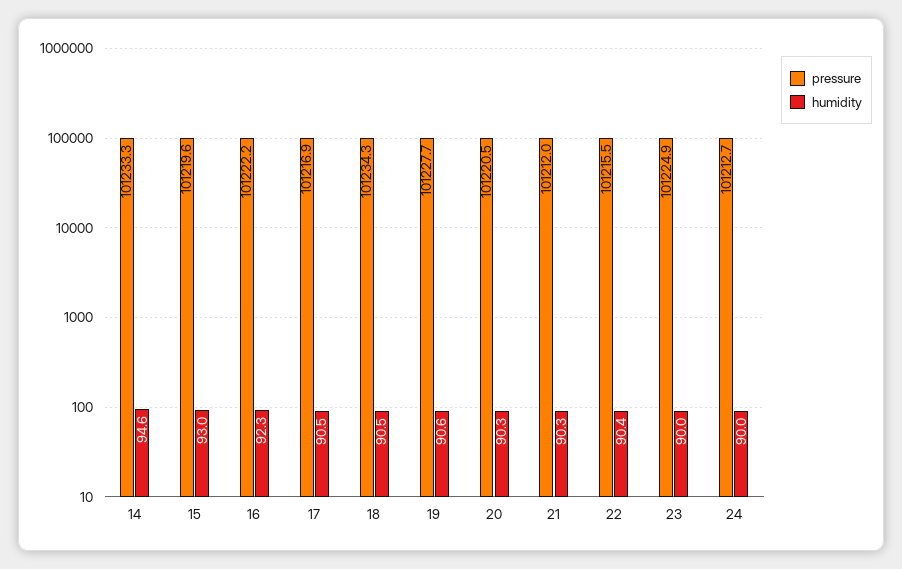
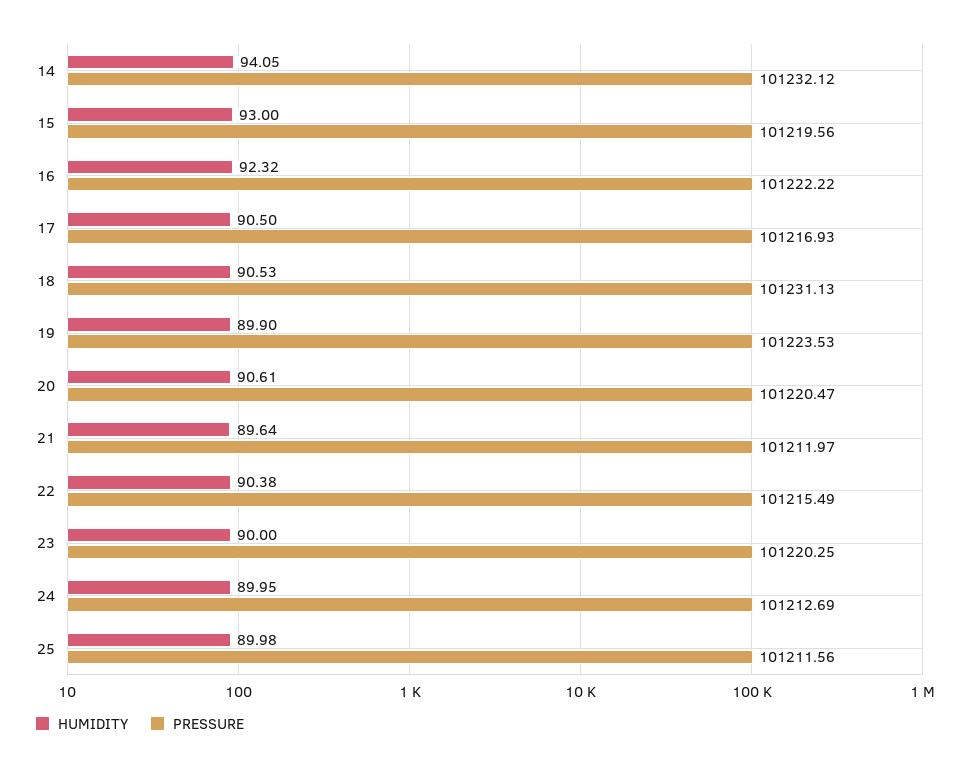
pressure, 14: 101233.3 -> 101232.12
humidity, 14: 94.6 -> 94.05
pressure, 18: 101234.3 -> 101231.13
pressure, 19: 101227.7 -> 101223.53
humidity, 19: 90.6 -> 89.9
humidity, 20: 90.3 -> 90.61
humidity, 21: 90.3 -> 89.64
pressure, 23: 101224.9 -> 101220.25
humidity, 25: none -> 89.98
pressure, 25: none -> 101211.56

